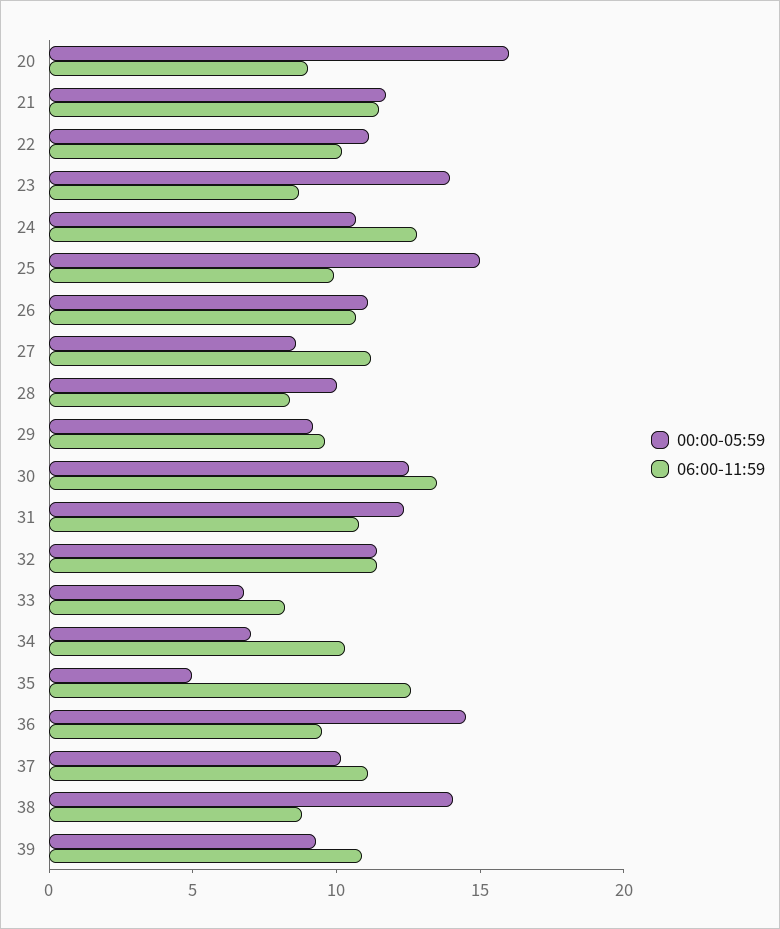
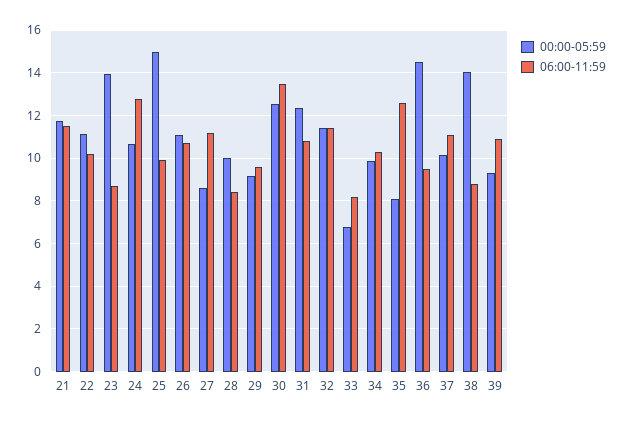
00:00-05:59, 20: 16 -> none
06:00-11:59, 20: 9 -> none
00:00-05:59, 34: 7 -> 10
00:00-05:59, 35: 5 -> 8

